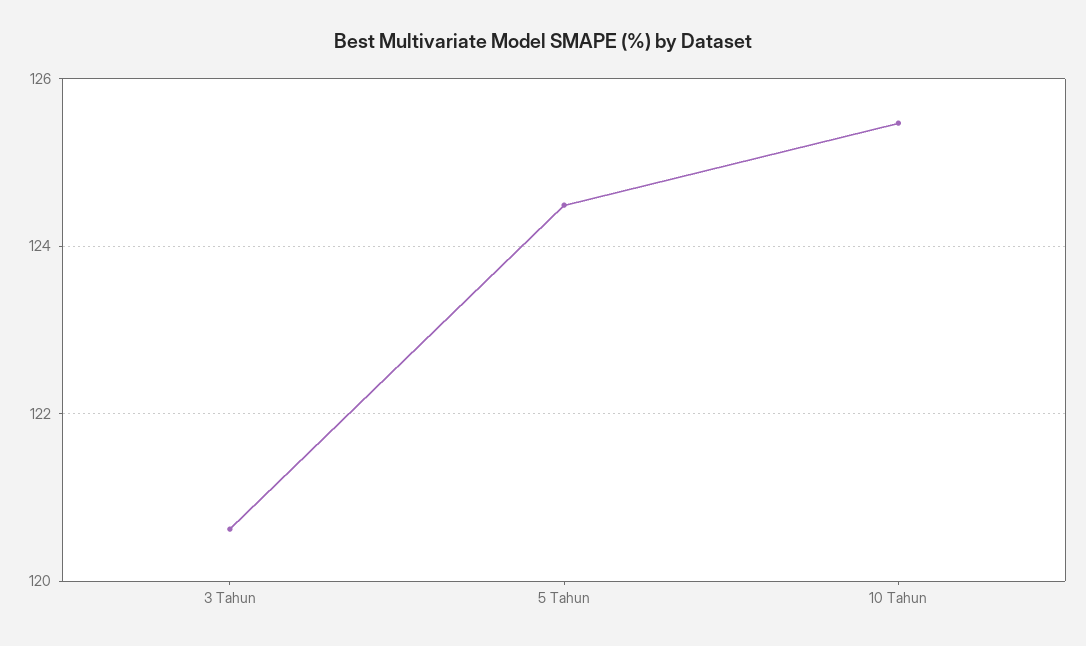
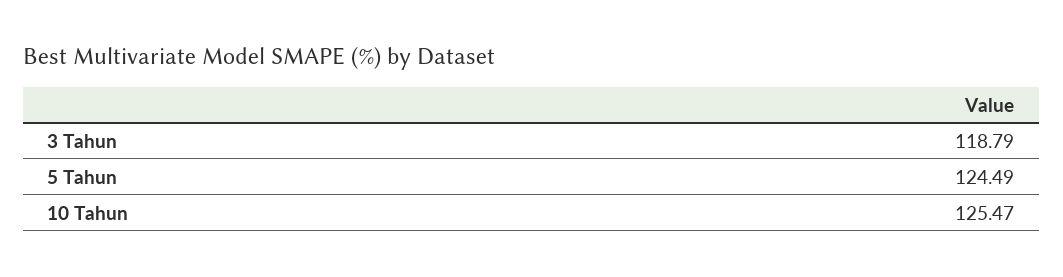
3 Tahun: 120.6 -> 118.79

